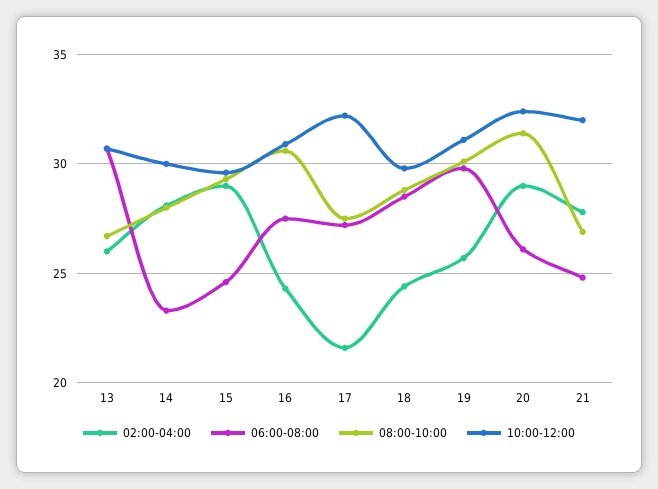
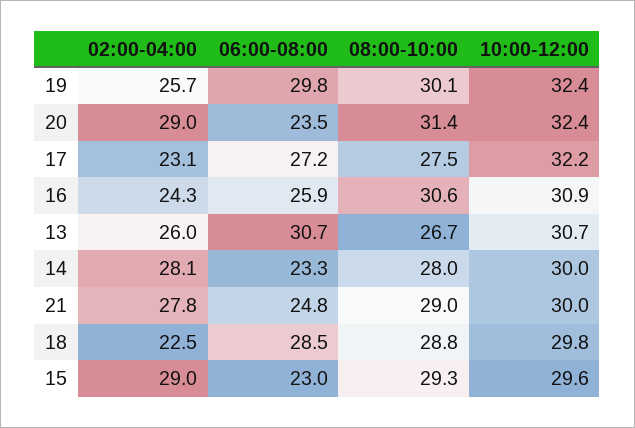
06:00-08:00, 15: 24.5 -> 23
06:00-08:00, 16: 27.5 -> 25.9
02:00-04:00, 17: 21.5 -> 23.1
02:00-04:00, 18: 24.5 -> 22.5
10:00-12:00, 19: 31 -> 32.4
06:00-08:00, 20: 26 -> 23.5
08:00-10:00, 21: 27 -> 29
10:00-12:00, 21: 32 -> 30

